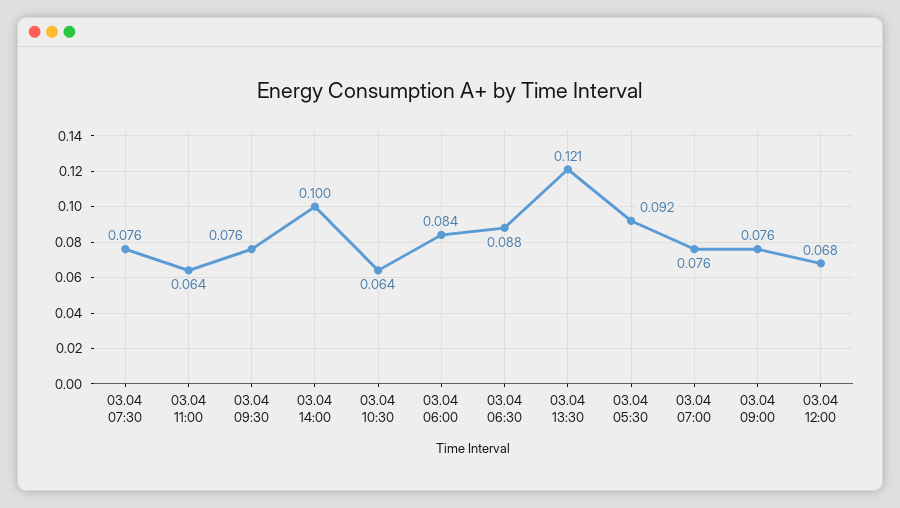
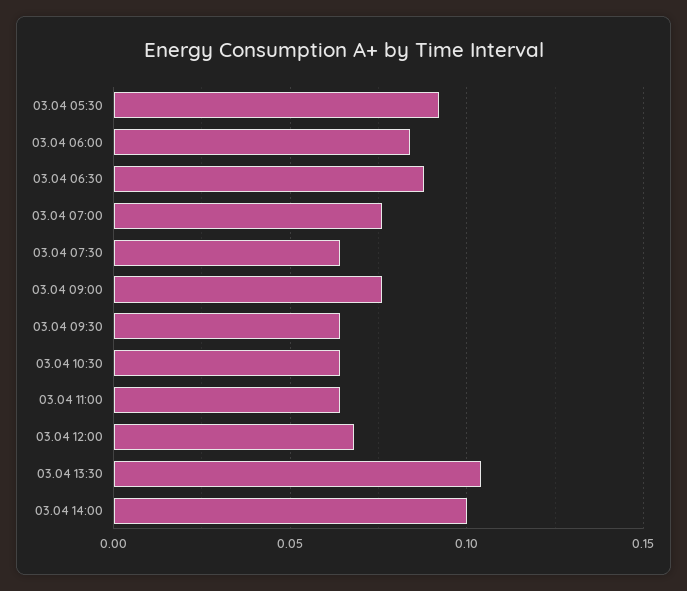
03.04 07:30: 0.076 -> 0.065
03.04 09:30: 0.076 -> 0.065
03.04 13:30: 0.121 -> 0.105

